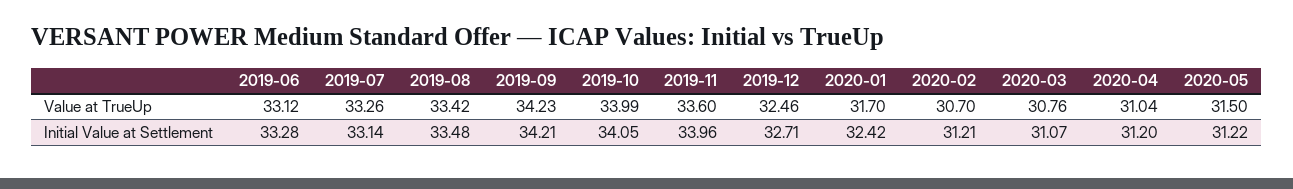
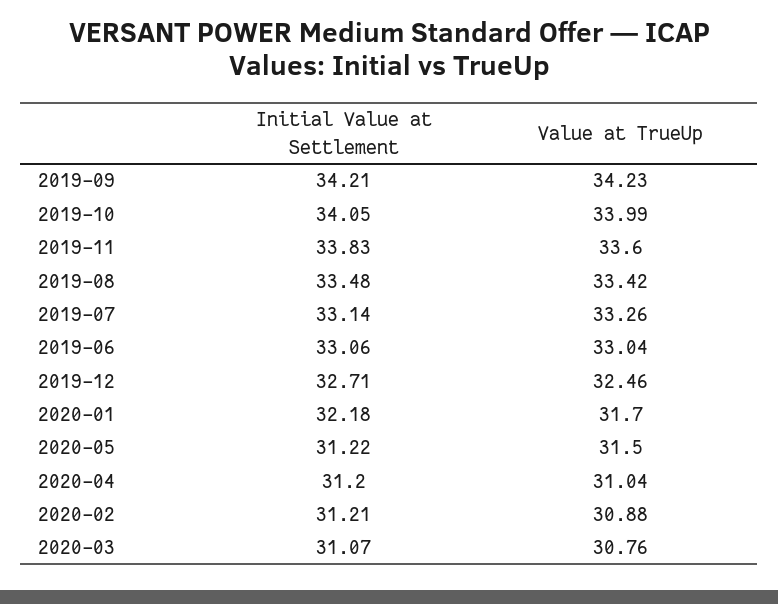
2019-06, Value at TrueUp: 33.12 -> 33.04
2020-02, Value at TrueUp: 30.7 -> 30.88
2019-06, Initial Value at Settlement: 33.28 -> 33.06
2019-11, Initial Value at Settlement: 33.96 -> 33.83
2020-01, Initial Value at Settlement: 32.42 -> 32.18

